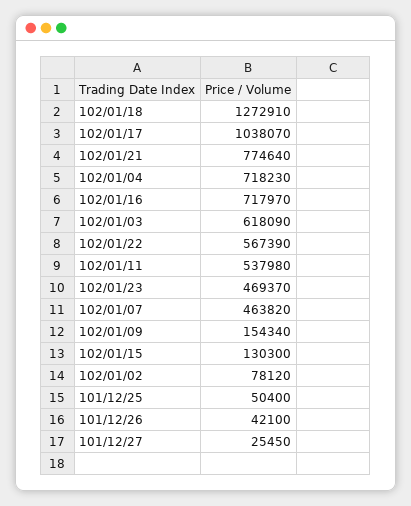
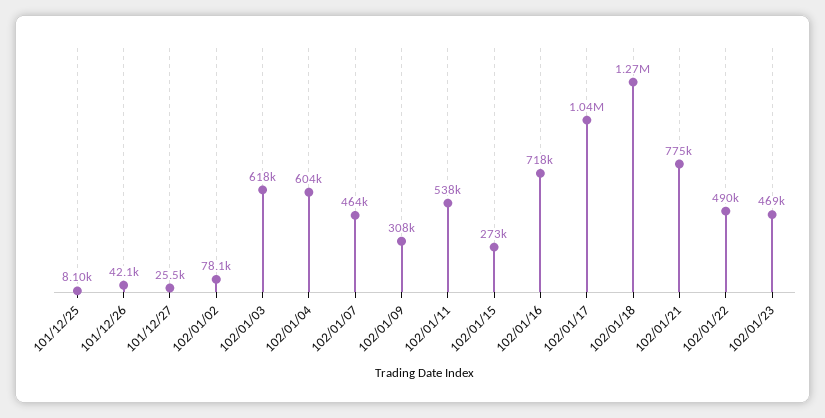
102/01/04: 718230 -> 604000
102/01/22: 567390 -> 490000
102/01/09: 154340 -> 308000
102/01/15: 130300 -> 273000
101/12/25: 50400 -> 8100

